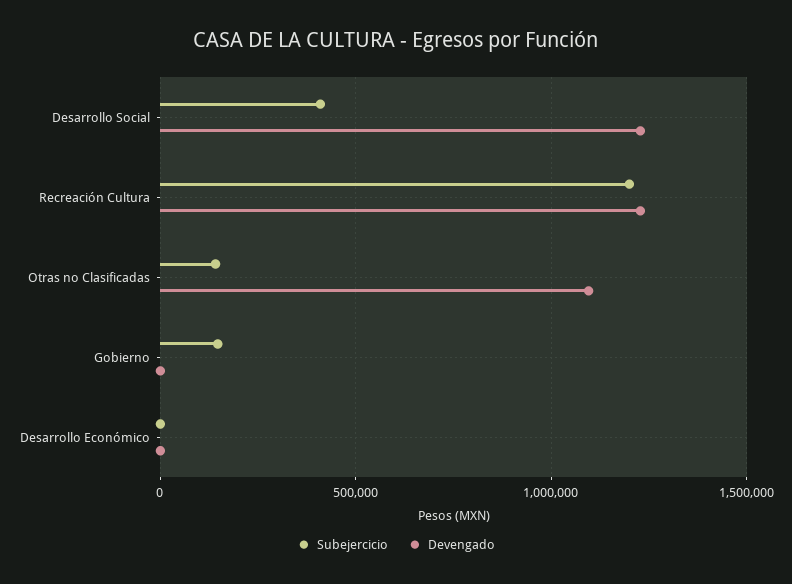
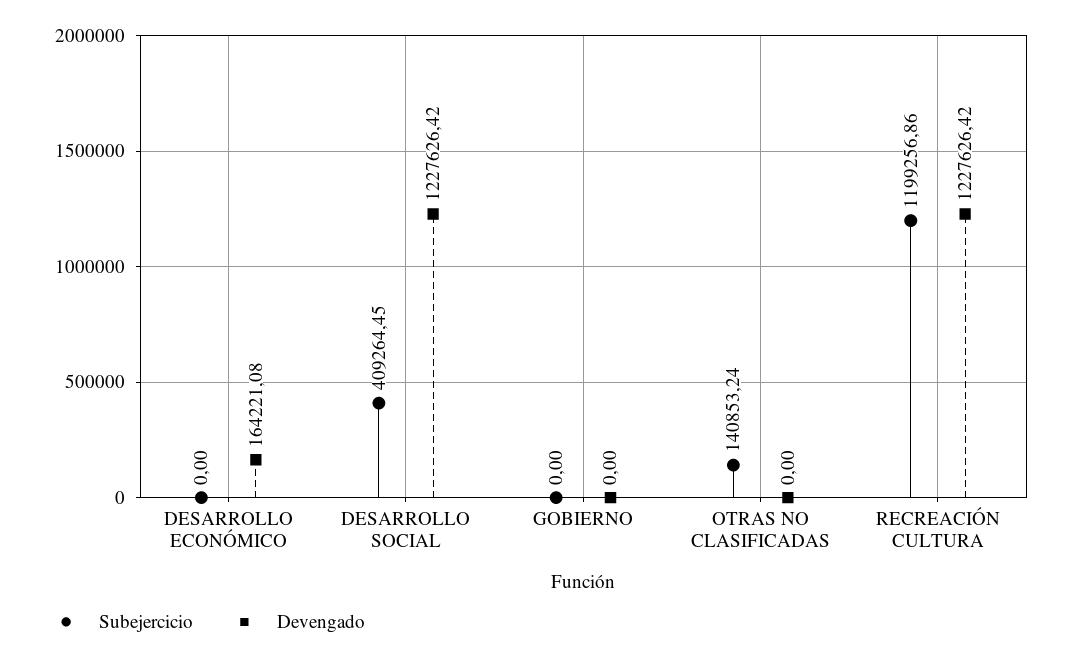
Devengado, Otras no Clasificadas: 1100000 -> 0
Subejercicio, Gobierno: 150000 -> 0
Devengado, Desarrollo Económico: 0 -> 164221.08

